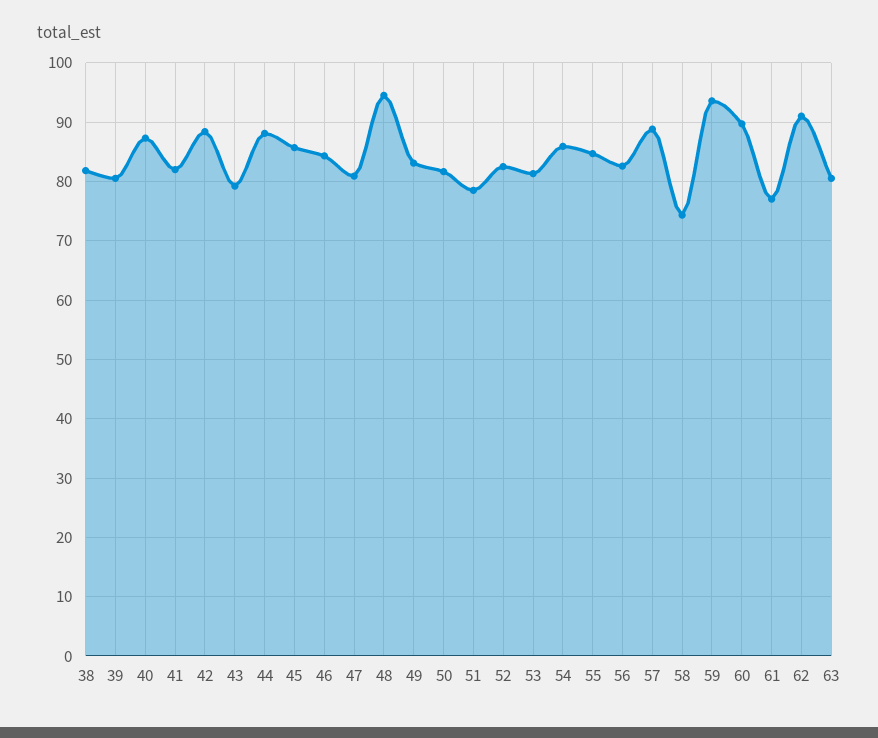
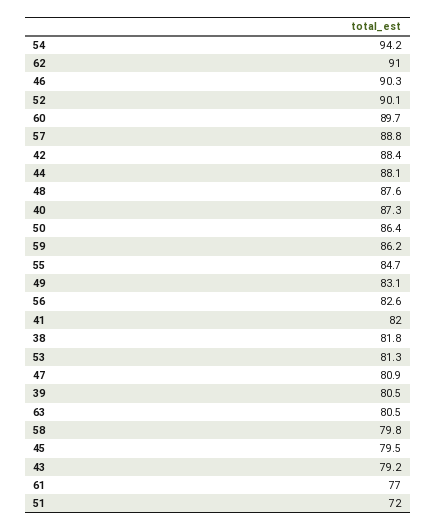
45: 86 -> 79.5
46: 84 -> 90.3
48: 94 -> 87.6
50: 82 -> 86.4
51: 78 -> 72
52: 82 -> 90.1
54: 86 -> 94.2
58: 74 -> 79.8
59: 94 -> 86.2

